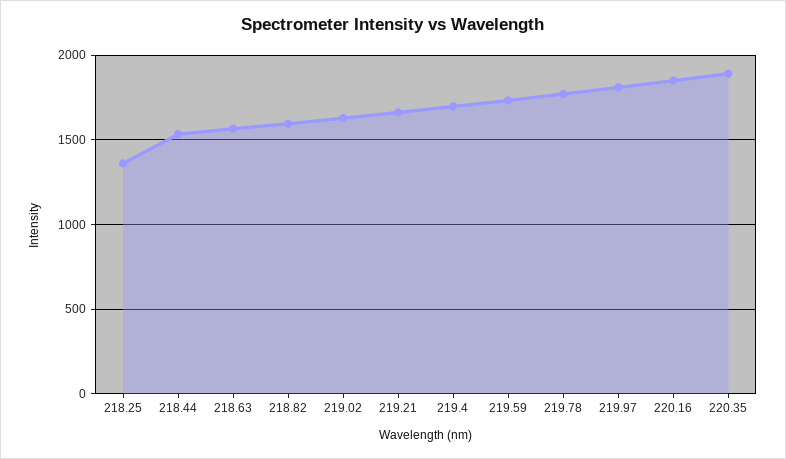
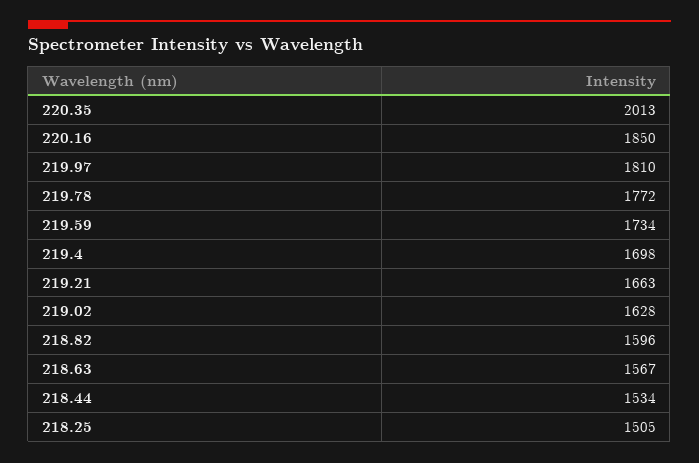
218.25: 1350 -> 1505
220.35: 1900 -> 2013

